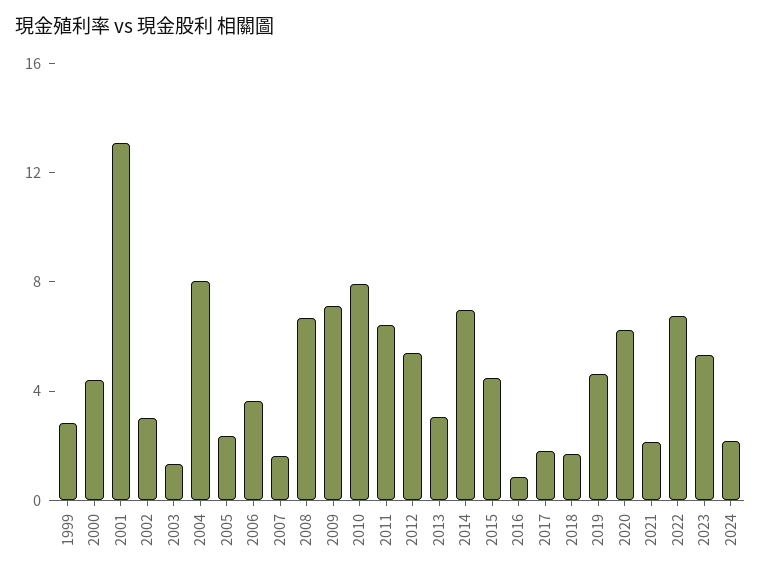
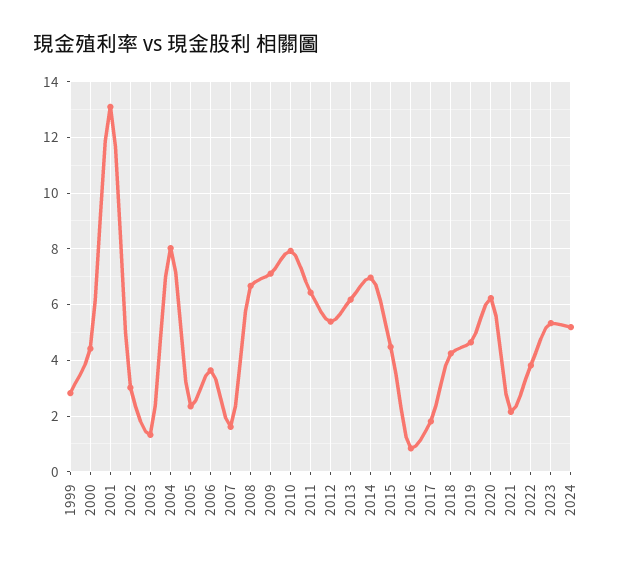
2013: 3 -> 6.25
2018: 2 -> 4.25
2022: 7 -> 3.75
2024: 2 -> 5.25

